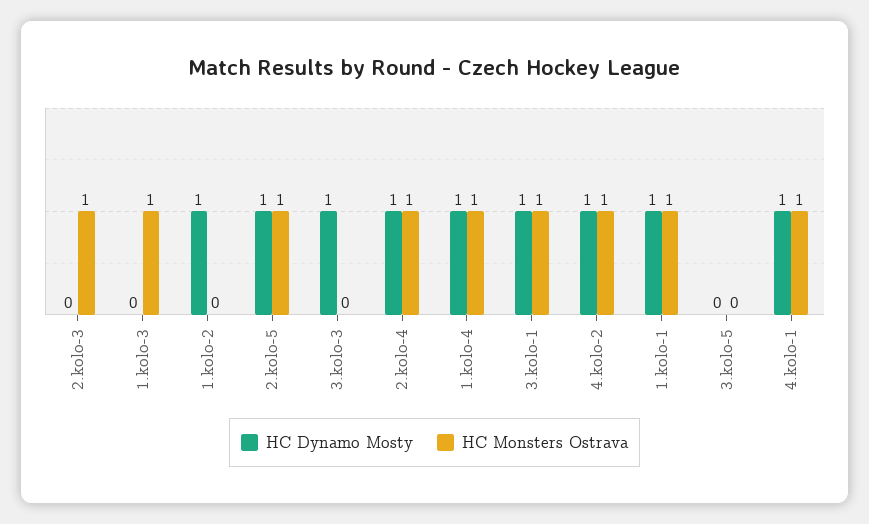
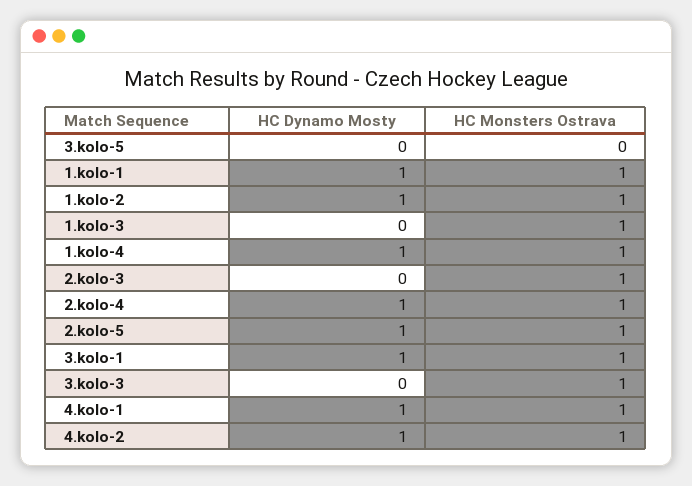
HC Monsters Ostrava, 1.kolo-2: 0 -> 1
HC Dynamo Mosty, 3.kolo-3: 1 -> 0
HC Monsters Ostrava, 3.kolo-3: 0 -> 1

